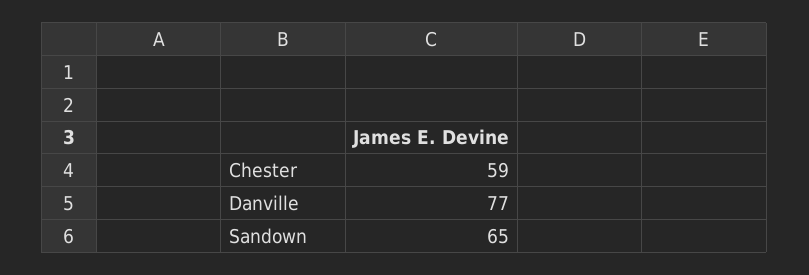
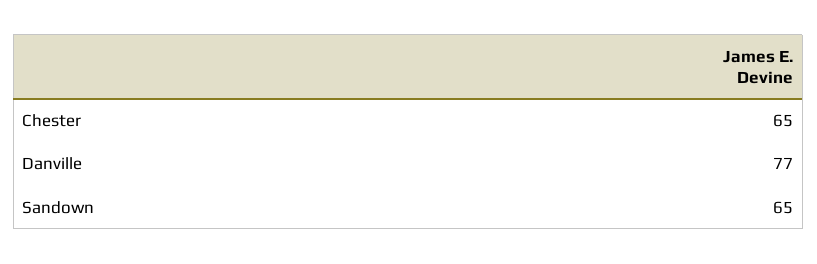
Chester: 59 -> 65

